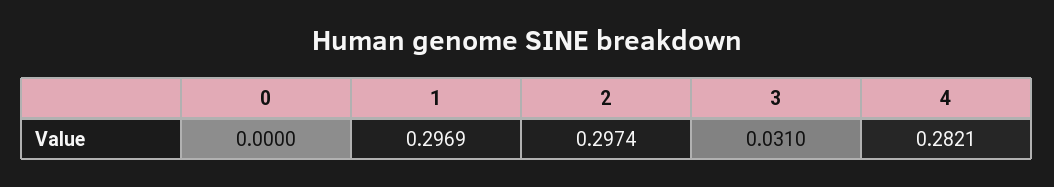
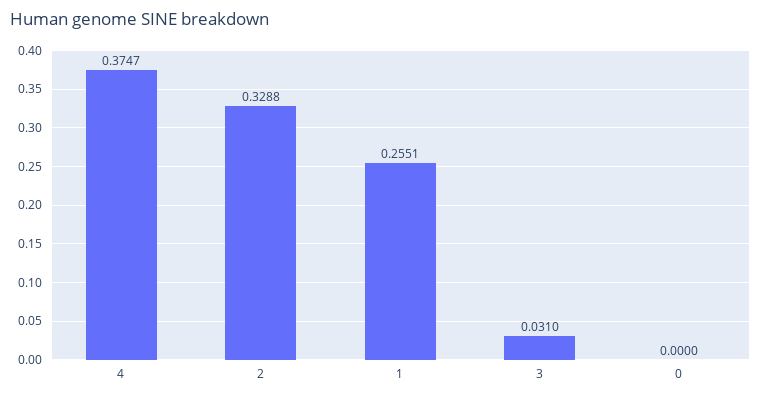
1: 0.2969 -> 0.2551
2: 0.2974 -> 0.3288
4: 0.2821 -> 0.3747

